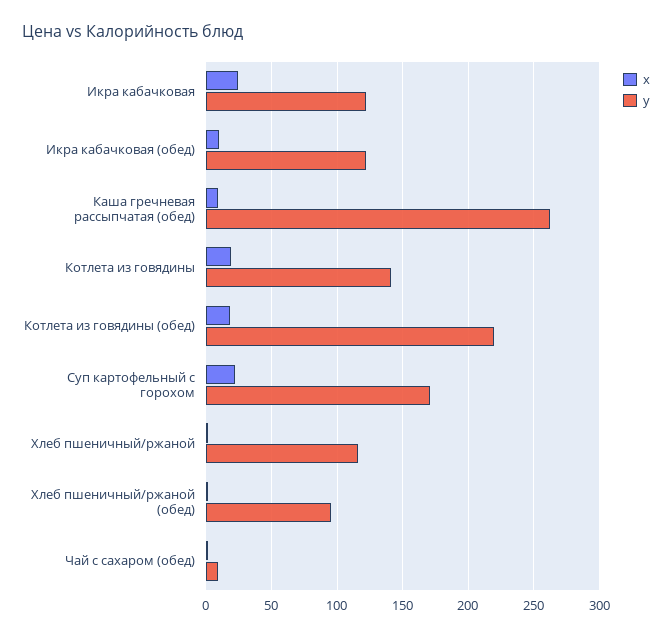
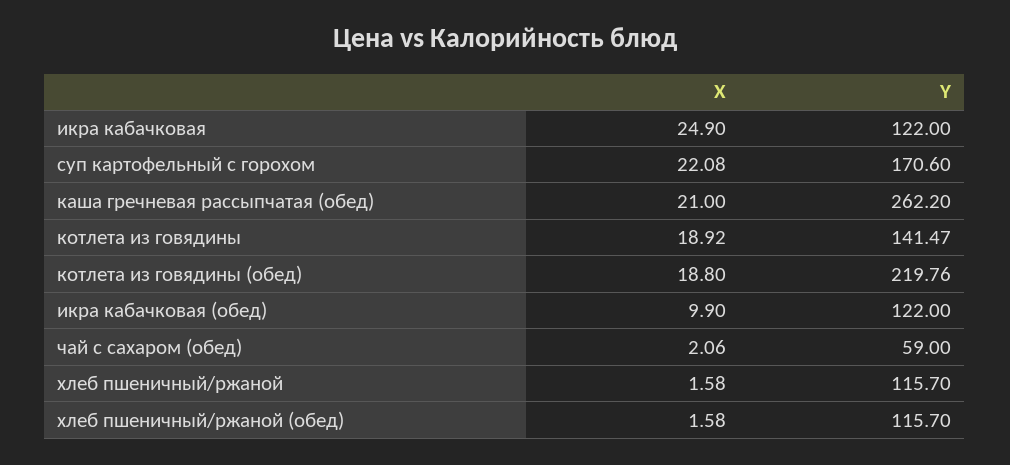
x, Каша гречневая рассыпчатая (обед): 10 -> 21
y, Хлеб пшеничный/ржаной (обед): 95 -> 115.7
y, Чай с сахаром (обед): 10 -> 59

